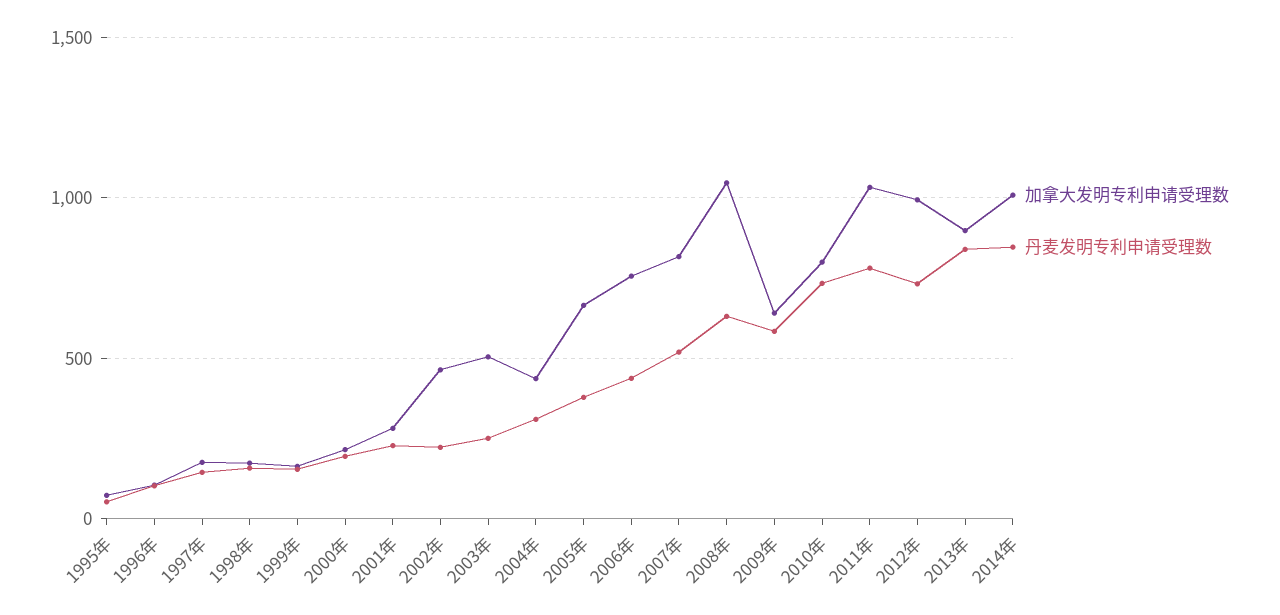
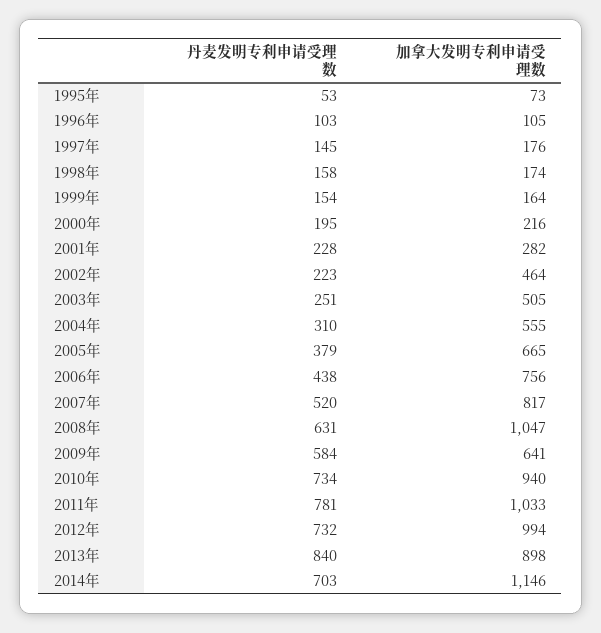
加拿大发明专利申请受理数, 2004年: 450 -> 555
加拿大发明专利申请受理数, 2010年: 800 -> 940
加拿大发明专利申请受理数, 2014年: 1000 -> 1146
丹麦发明专利申请受理数, 2014年: 850 -> 703

